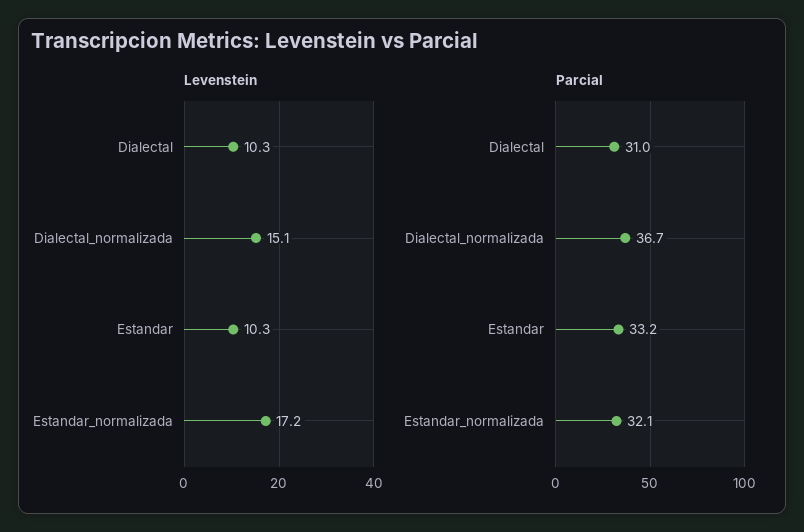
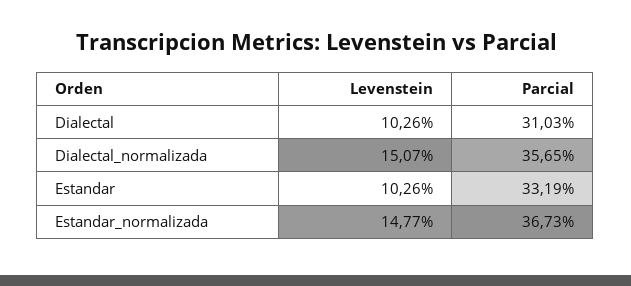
Levenstein, Estandar_normalizada: 17.2 -> 14.77
Parcial, Dialectal_normalizada: 36.7 -> 35.65
Parcial, Estandar_normalizada: 32.1 -> 36.73

